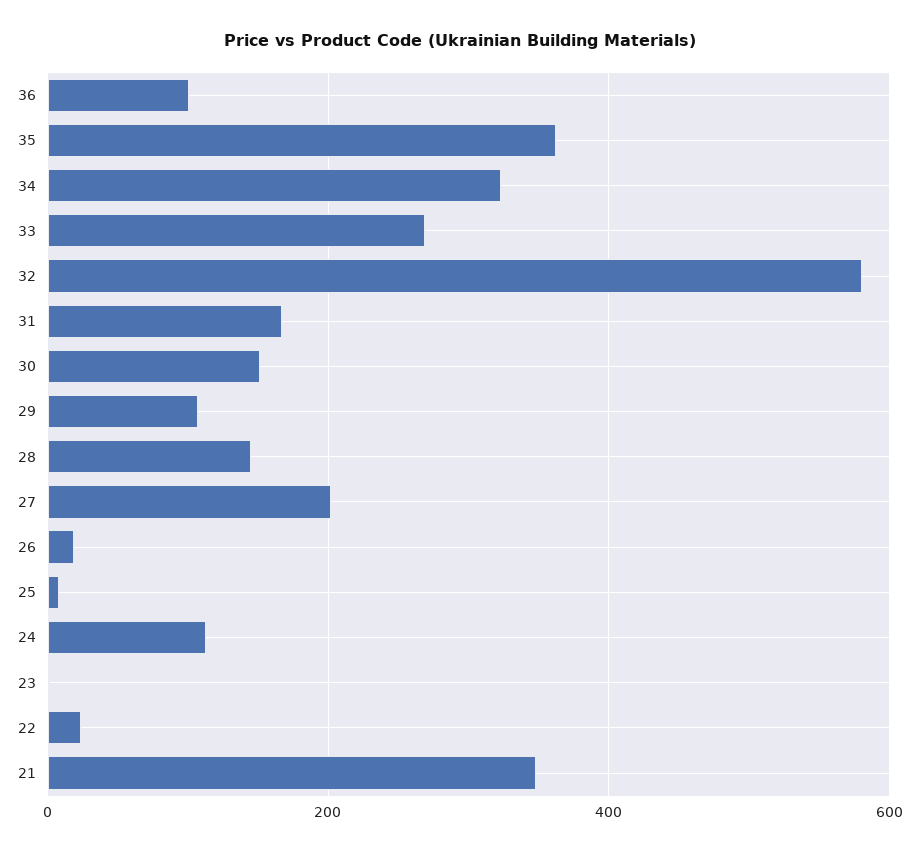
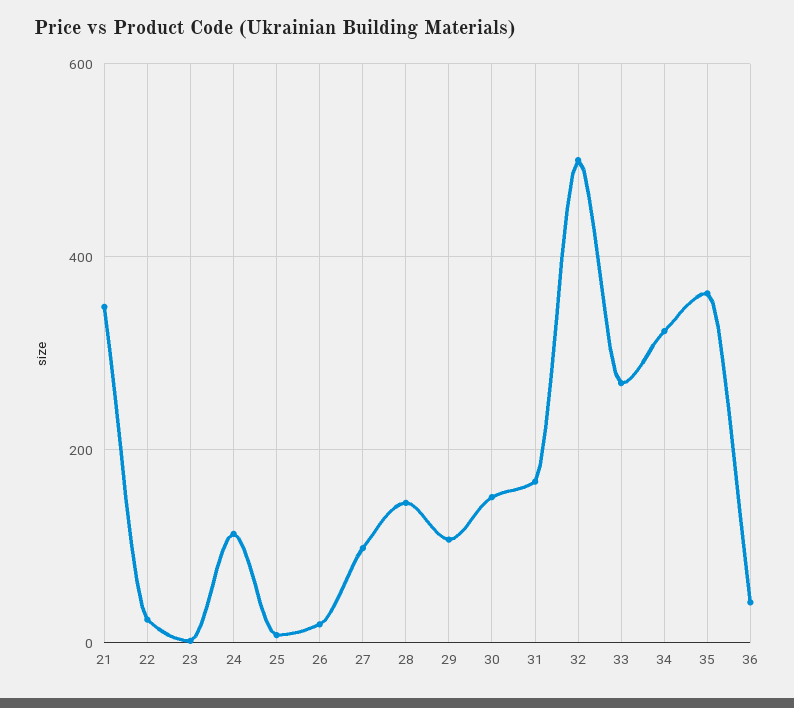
36: 100 -> 40
32: 580 -> 500
27: 200 -> 100

